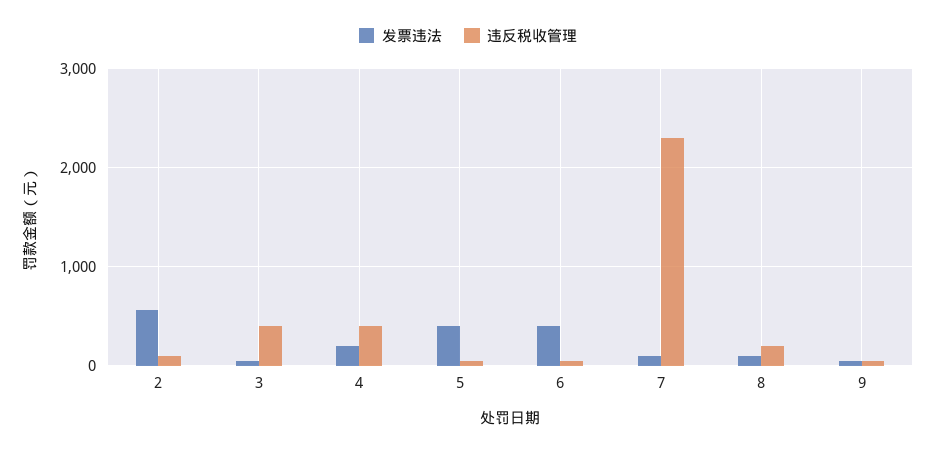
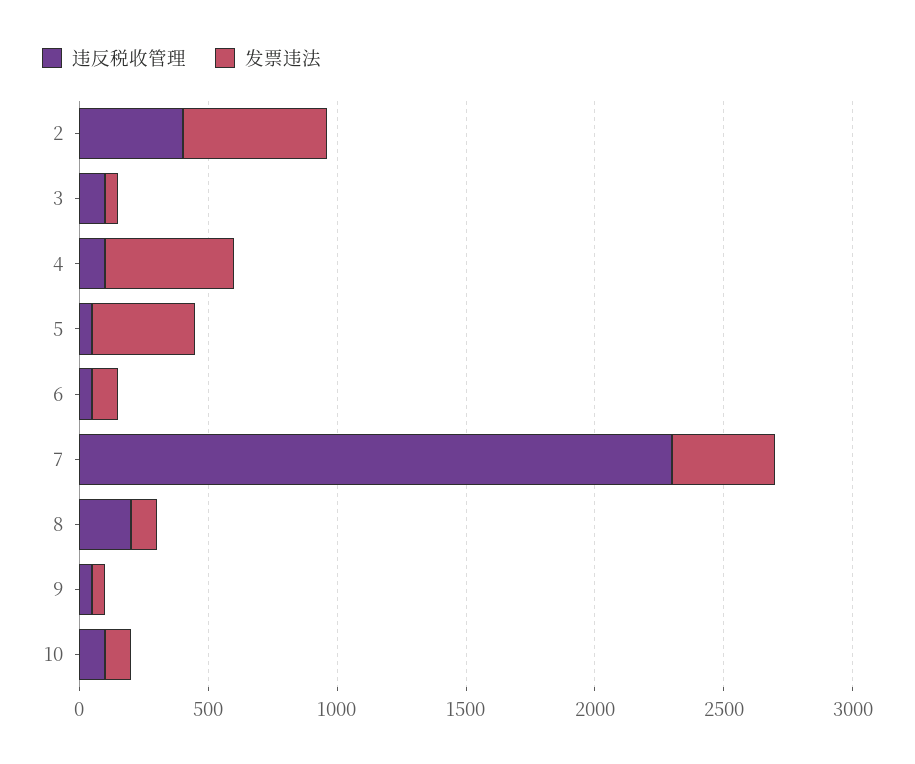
违反税收管理, 2: 100 -> 400
违反税收管理, 3: 400 -> 100
发票违法, 4: 200 -> 500
违反税收管理, 4: 400 -> 100
发票违法, 6: 400 -> 100
发票违法, 7: 100 -> 400
违反税收管理, 10: none -> 100
发票违法, 10: none -> 100

